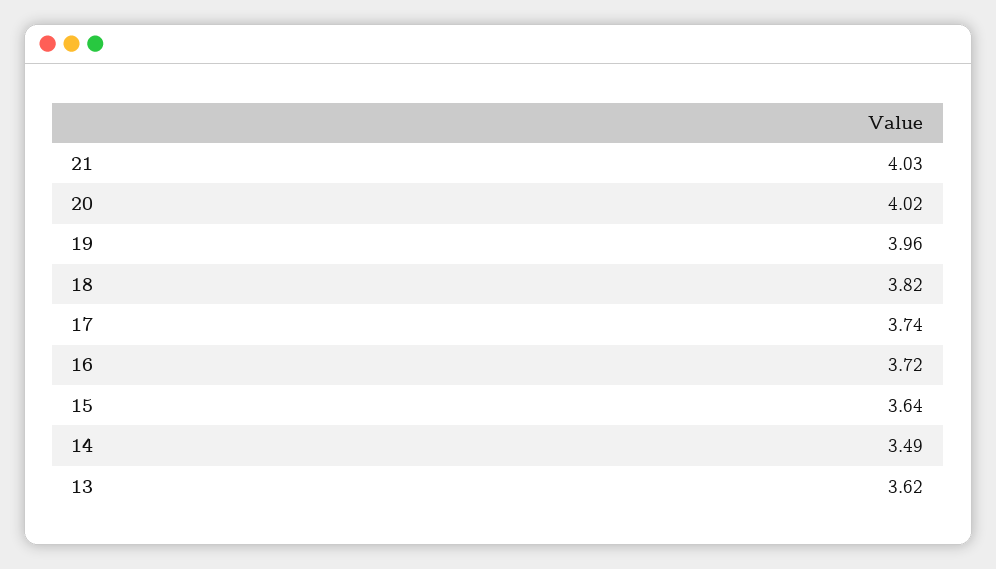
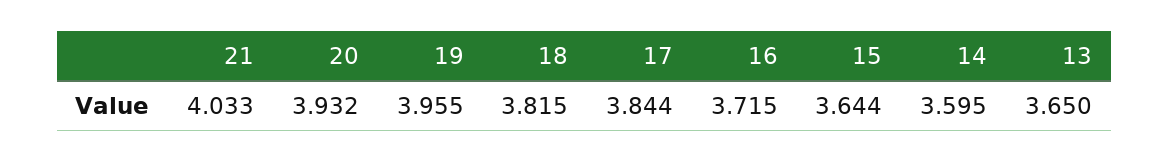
20: 4.02 -> 3.932
17: 3.74 -> 3.844
14: 3.49 -> 3.595
13: 3.62 -> 3.65

